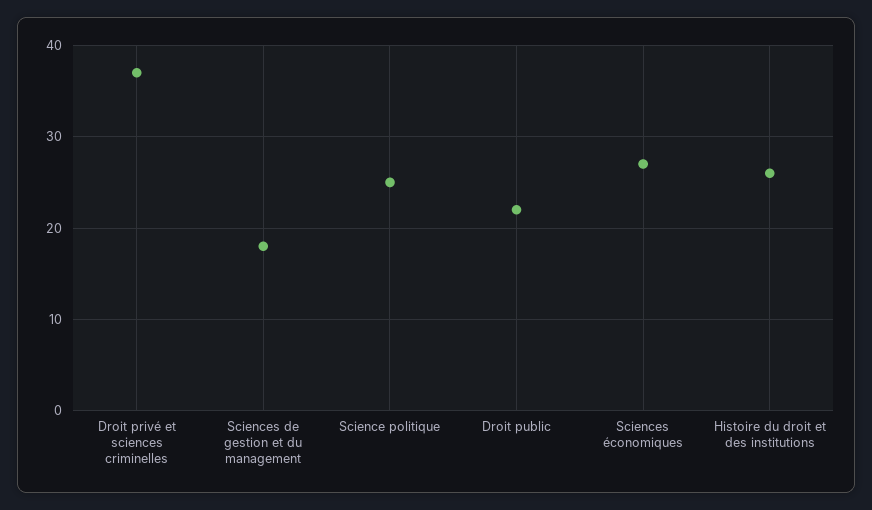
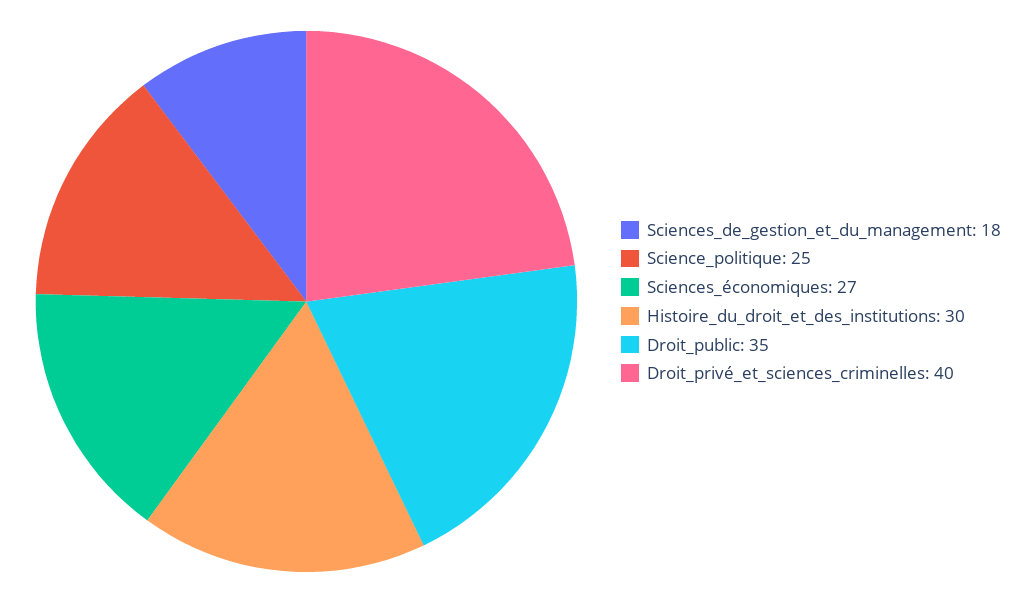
Droit privé et sciences criminelles: 37 -> 40
Droit public: 22 -> 35
Histoire du droit et des institutions: 26 -> 30

